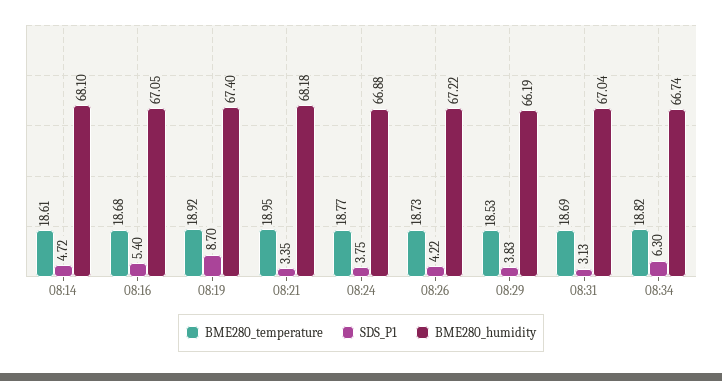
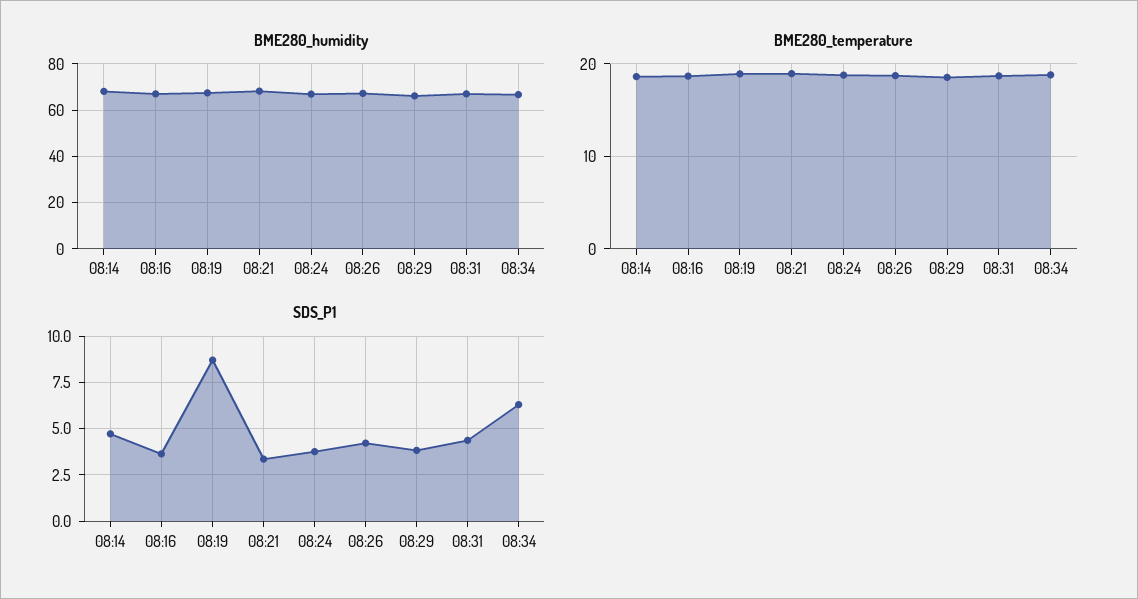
SDS_P1, 08:16: 5.4 -> 3.5
SDS_P1, 08:31: 3.13 -> 4.5

